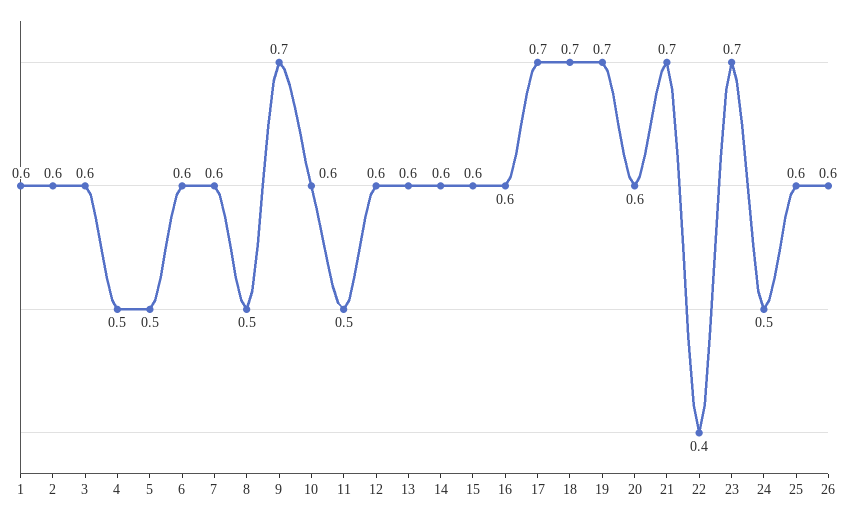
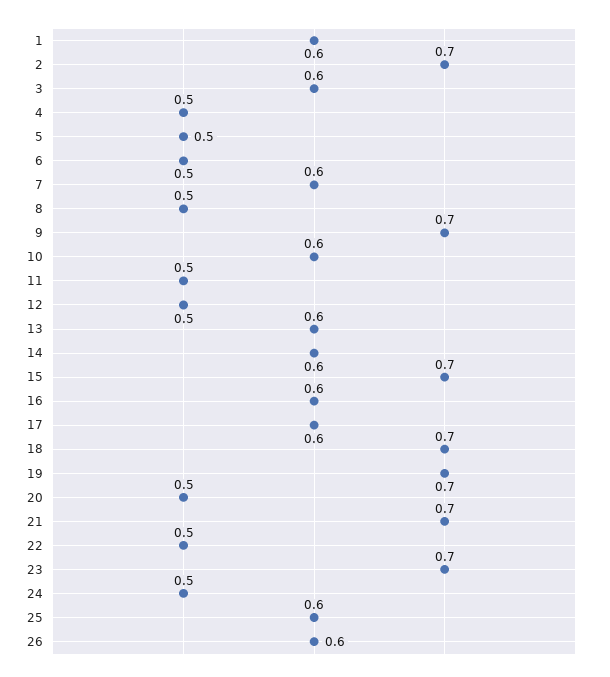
2: 0.6 -> 0.7
6: 0.6 -> 0.5
12: 0.6 -> 0.5
15: 0.6 -> 0.7
17: 0.7 -> 0.6
20: 0.6 -> 0.5
22: 0.4 -> 0.5

